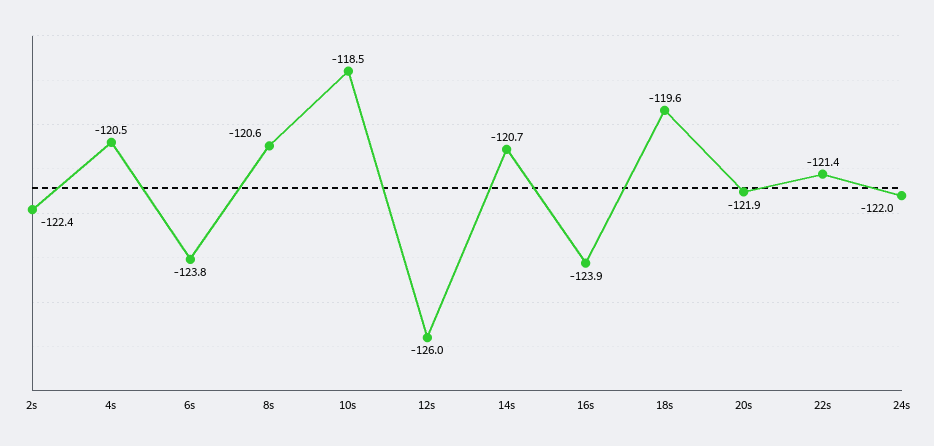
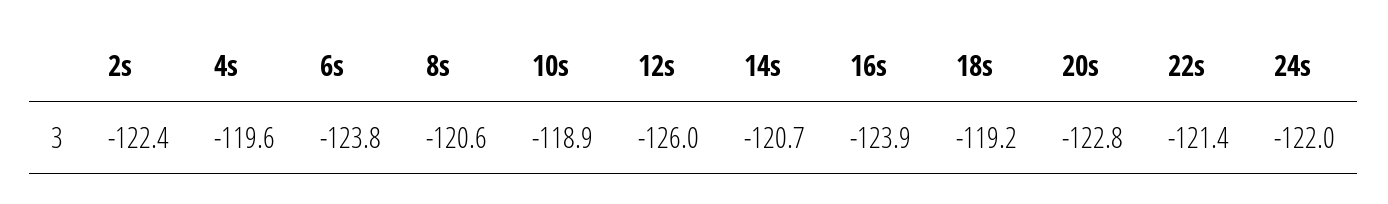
4s: -120.5 -> -119.6
10s: -118.5 -> -118.9
18s: -119.6 -> -119.2
20s: -121.9 -> -122.8

